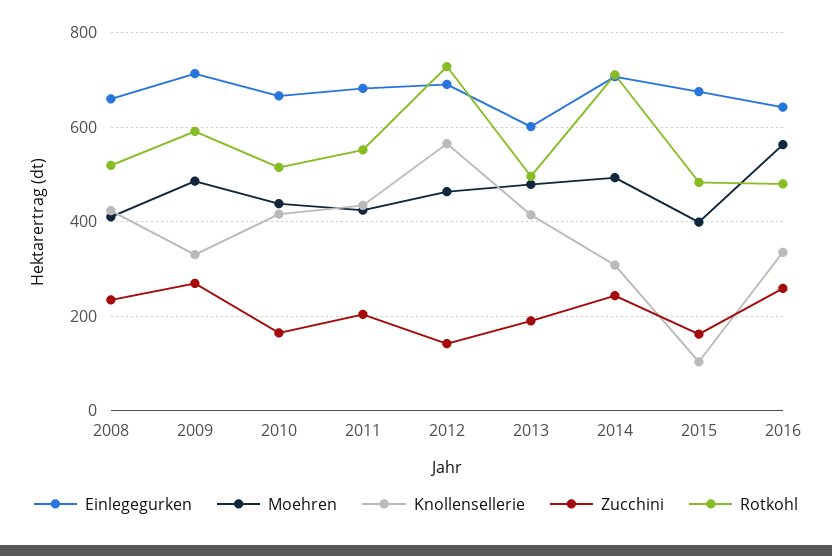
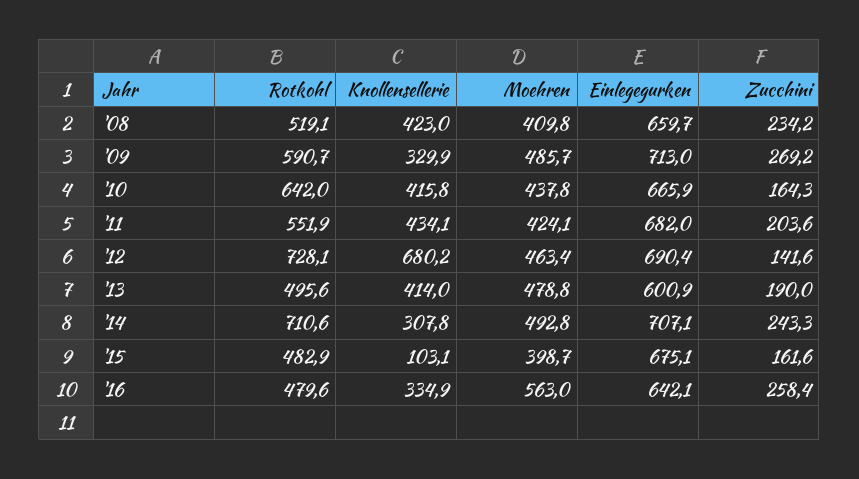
Rotkohl, 2010: 520 -> 642
Knollensellerie, 2012: 560 -> 680.2

